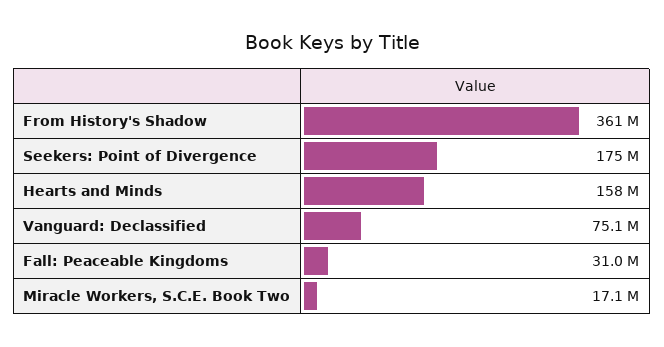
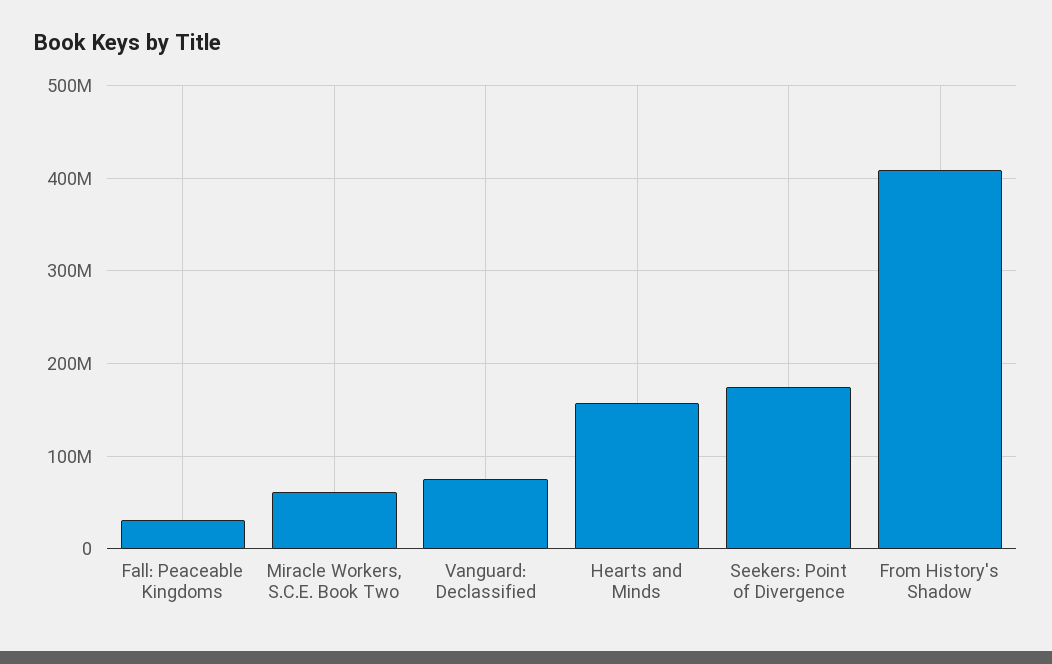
From History's Shadow: 361000000 -> 410000000
Miracle Workers, S.C.E. Book Two: 17100000 -> 60000000

